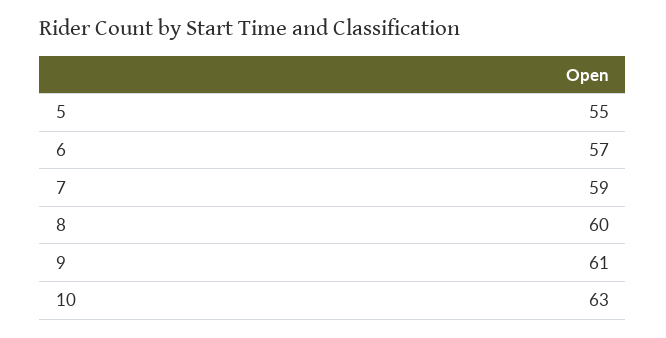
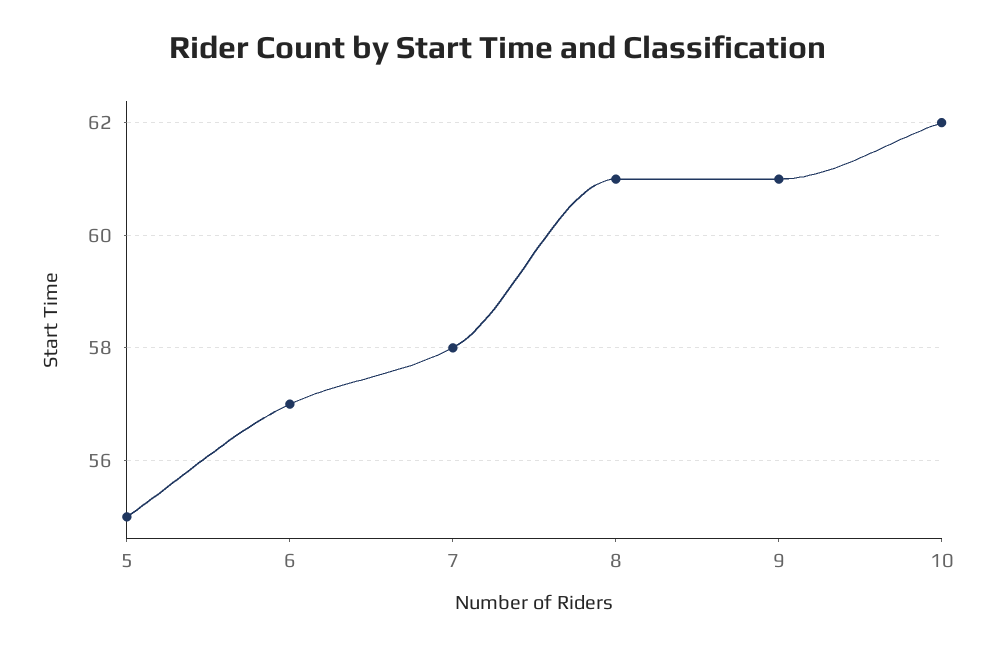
7: 59 -> 58
8: 60 -> 61
10: 63 -> 62

